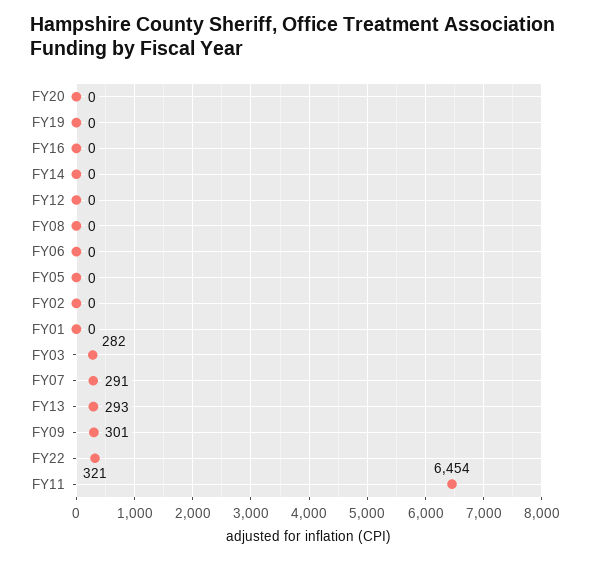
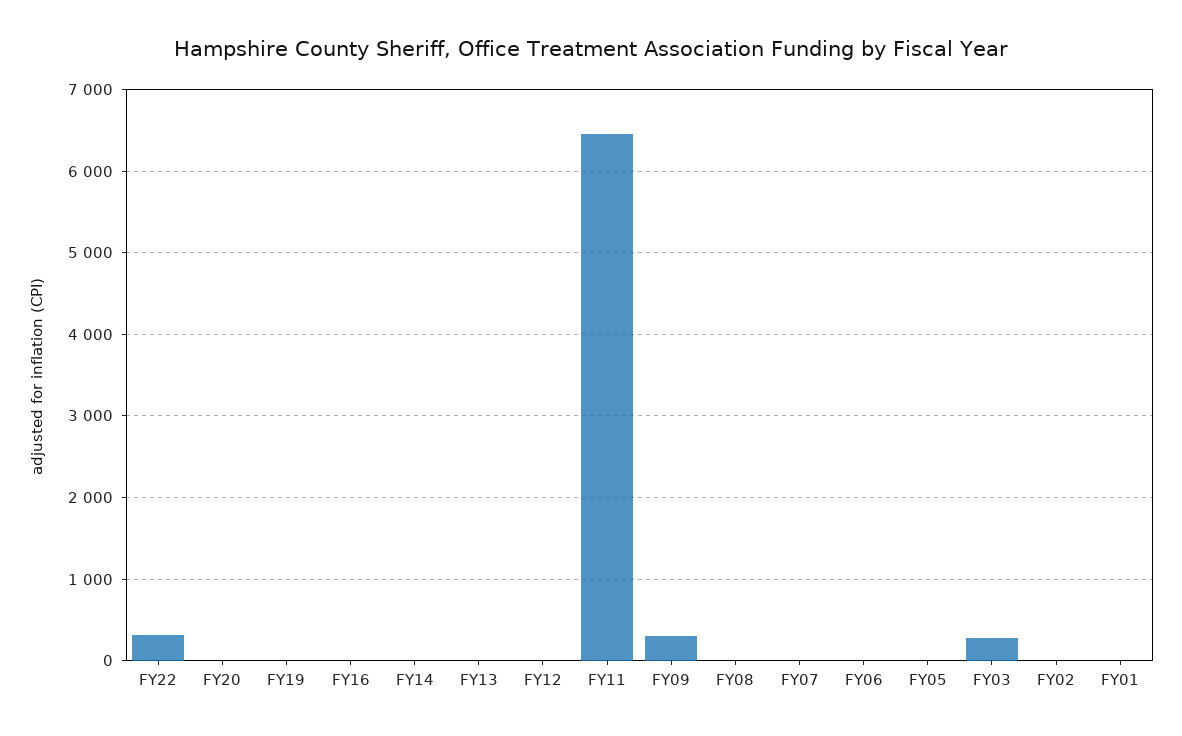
FY07: 291 -> 0
FY13: 293 -> 0

